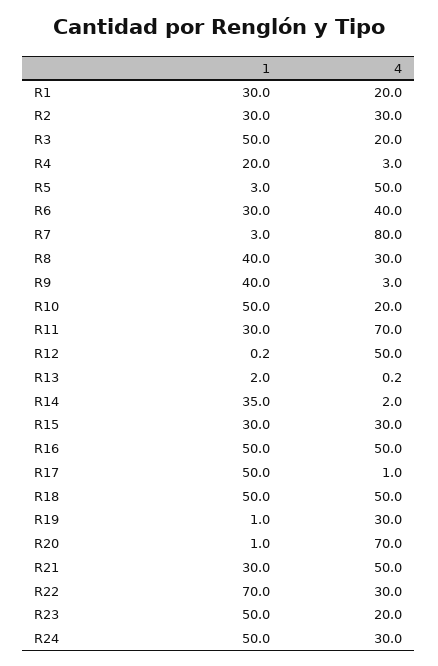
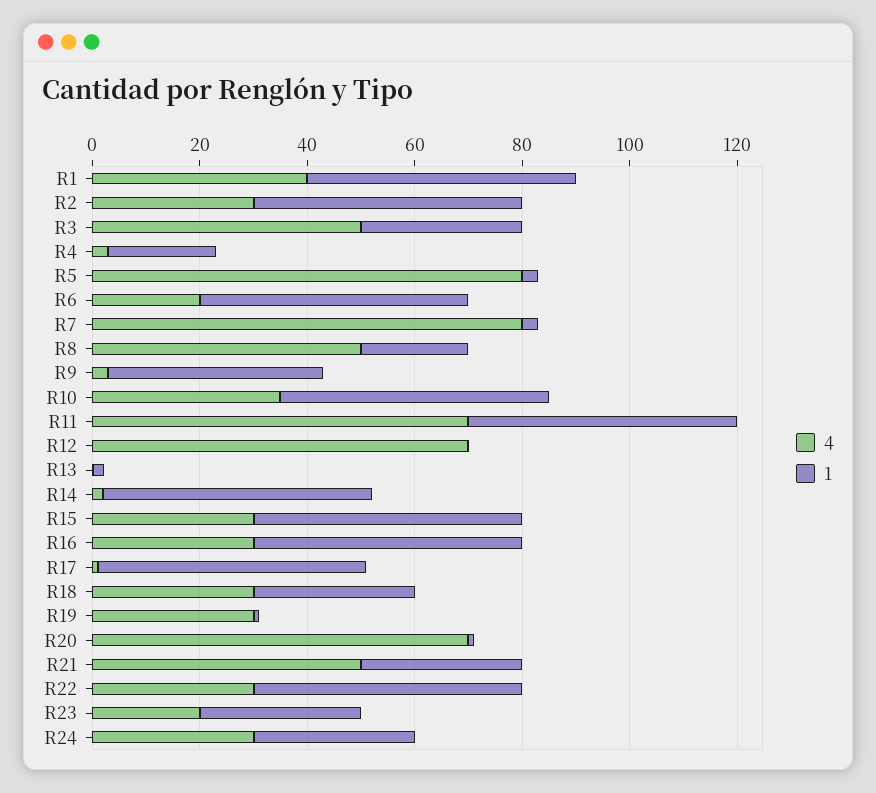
1, R1: 30 -> 50
4, R1: 20 -> 40
1, R2: 30 -> 50
1, R3: 50 -> 30
4, R3: 20 -> 50
4, R5: 50 -> 80
1, R6: 30 -> 50
4, R6: 40 -> 20
1, R8: 40 -> 20
4, R8: 30 -> 50
4, R10: 20 -> 35
1, R11: 30 -> 50
4, R12: 50 -> 70
1, R14: 35 -> 50
1, R15: 30 -> 50
4, R16: 50 -> 30
1, R18: 50 -> 30
4, R18: 50 -> 30
1, R22: 70 -> 50
1, R23: 50 -> 30
1, R24: 50 -> 30

